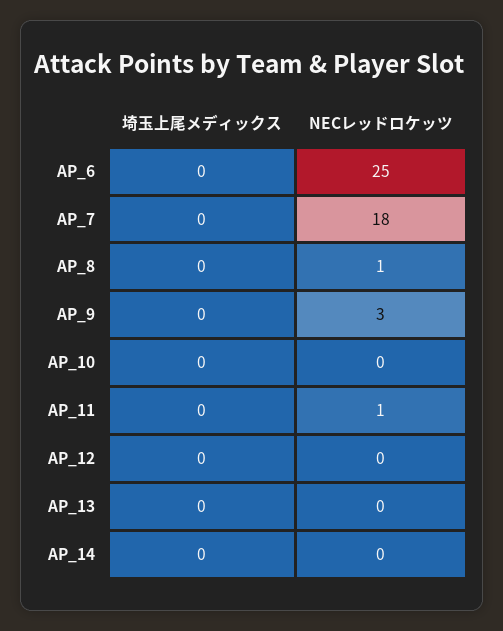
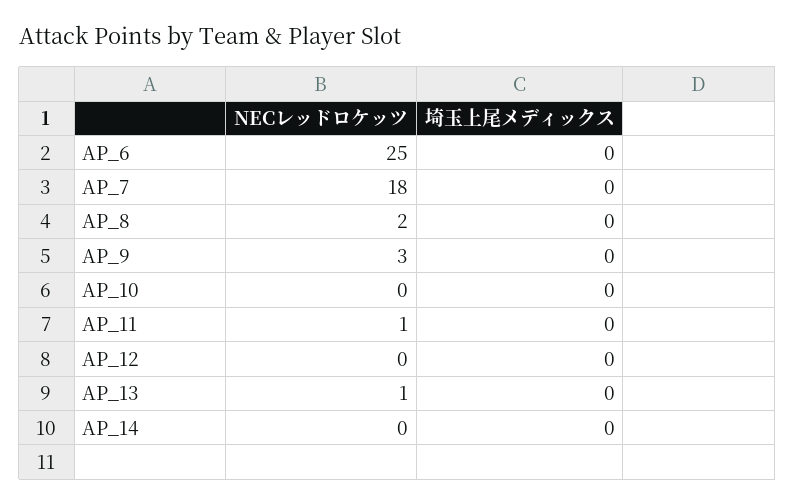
NECレッドロケッツ, AP_8: 1 -> 2
NECレッドロケッツ, AP_13: 0 -> 1

